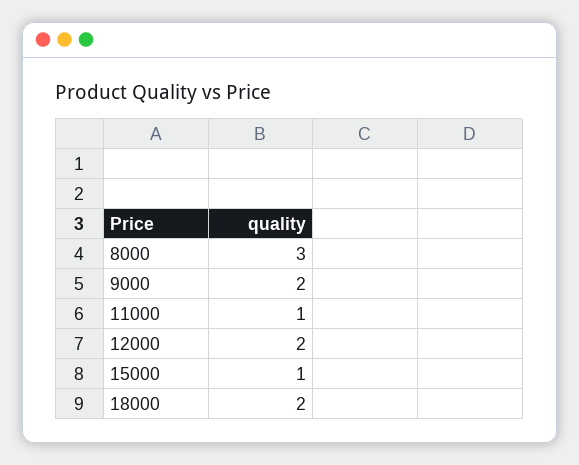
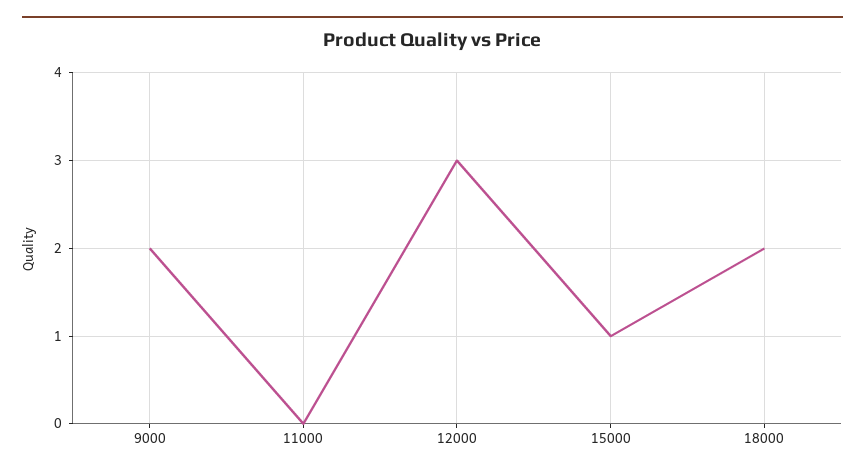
8000: 3 -> none
11000: 1 -> 0
12000: 2 -> 3

